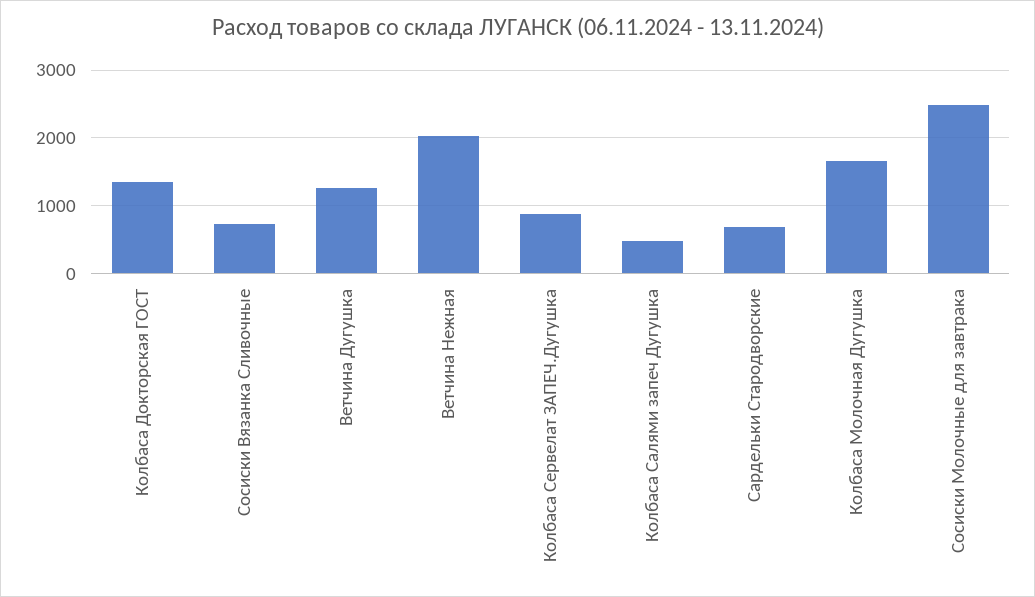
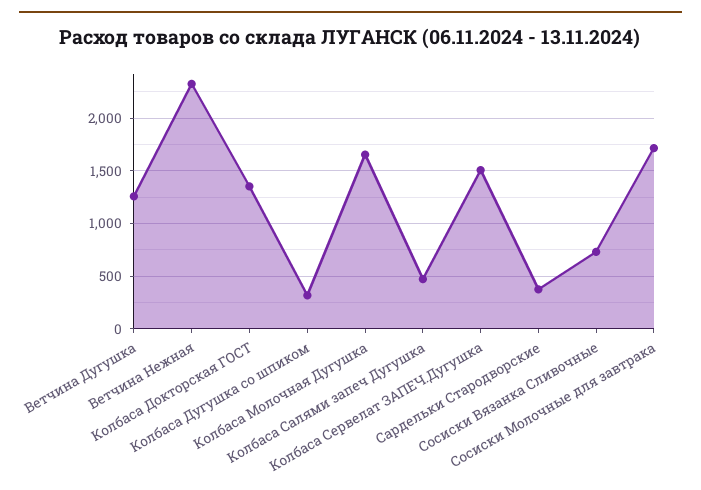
Ветчина Нежная: 2000 -> 2300
Колбаса Сервелат ЗАПЕЧ.Дугушка: 900 -> 1500
Сардельки Стародворские: 700 -> 400
Сосиски Молочные для завтрака: 2500 -> 1700
Колбаса Дугушка со шпиком: none -> 300

